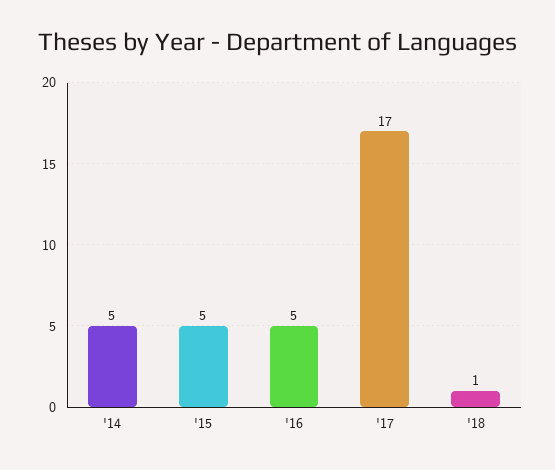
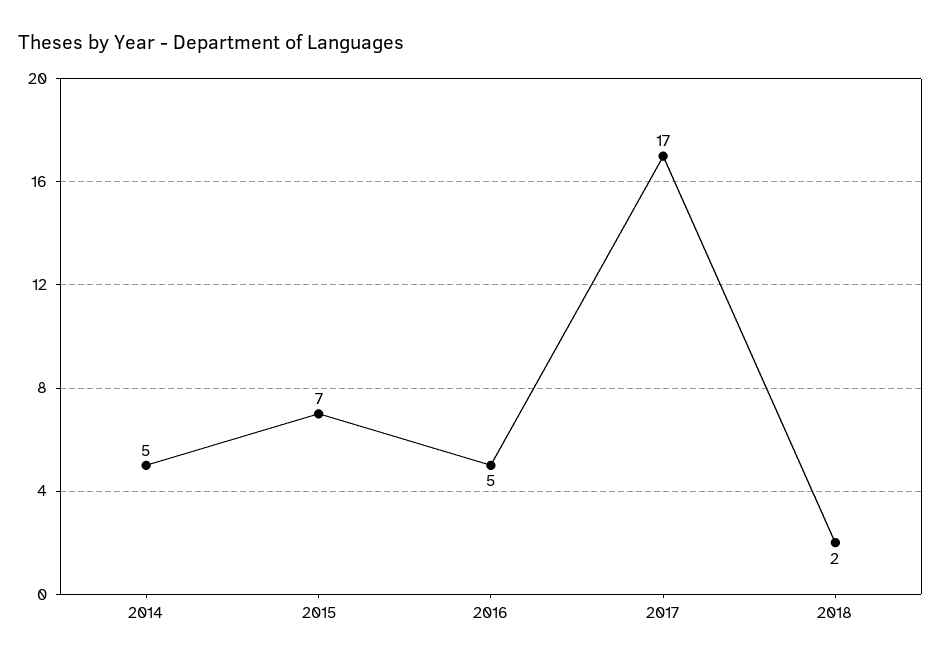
'15: 5 -> 7
'18: 1 -> 2

